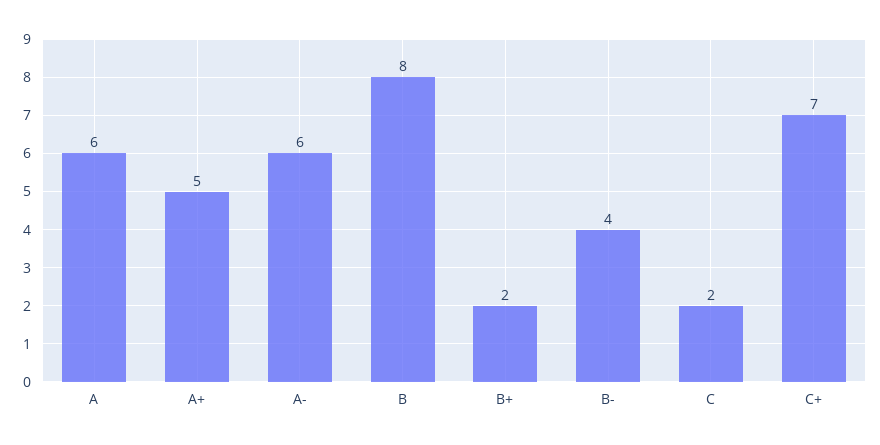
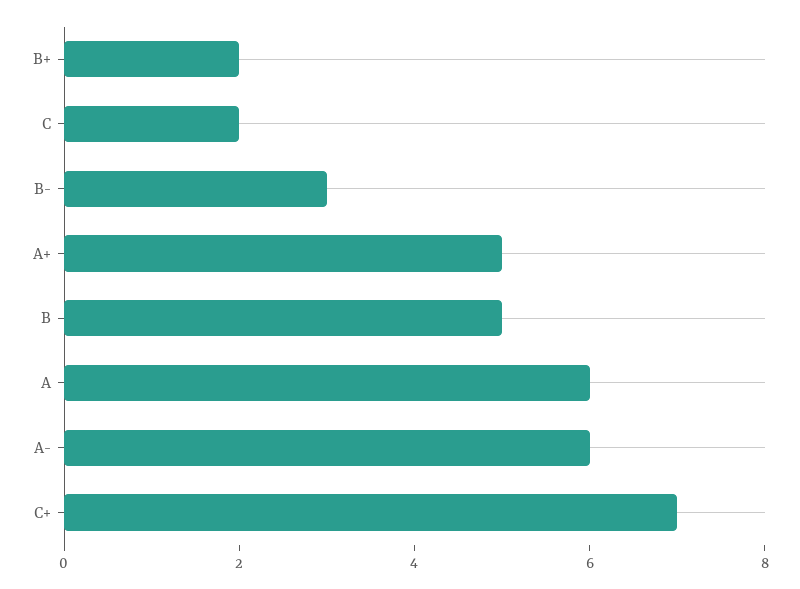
B: 8 -> 5
B-: 4 -> 3

